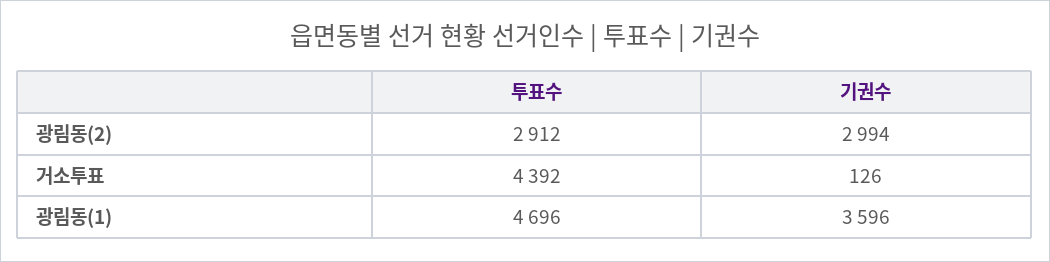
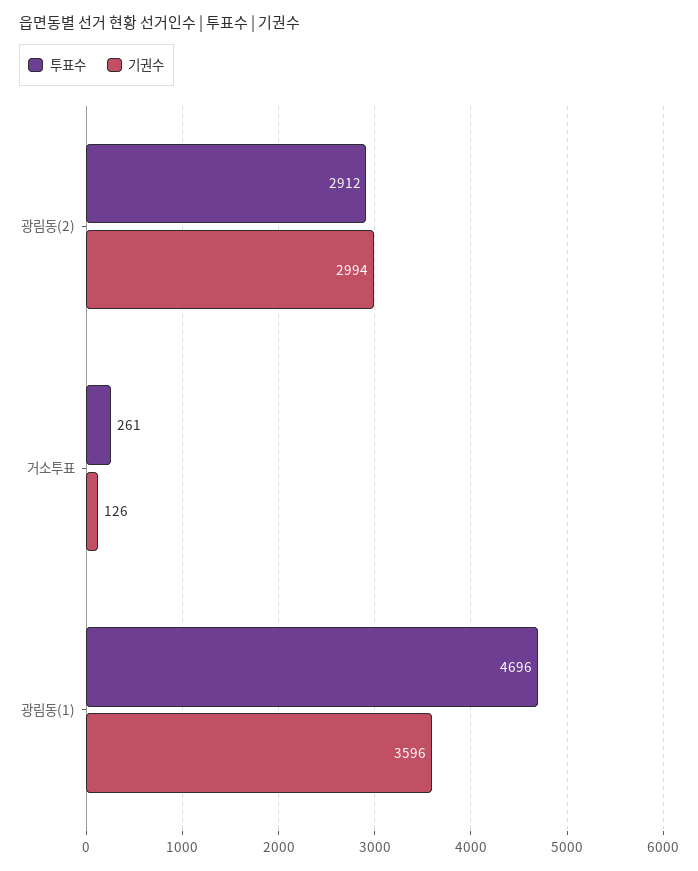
투표수, 거소투표: 4392 -> 261

